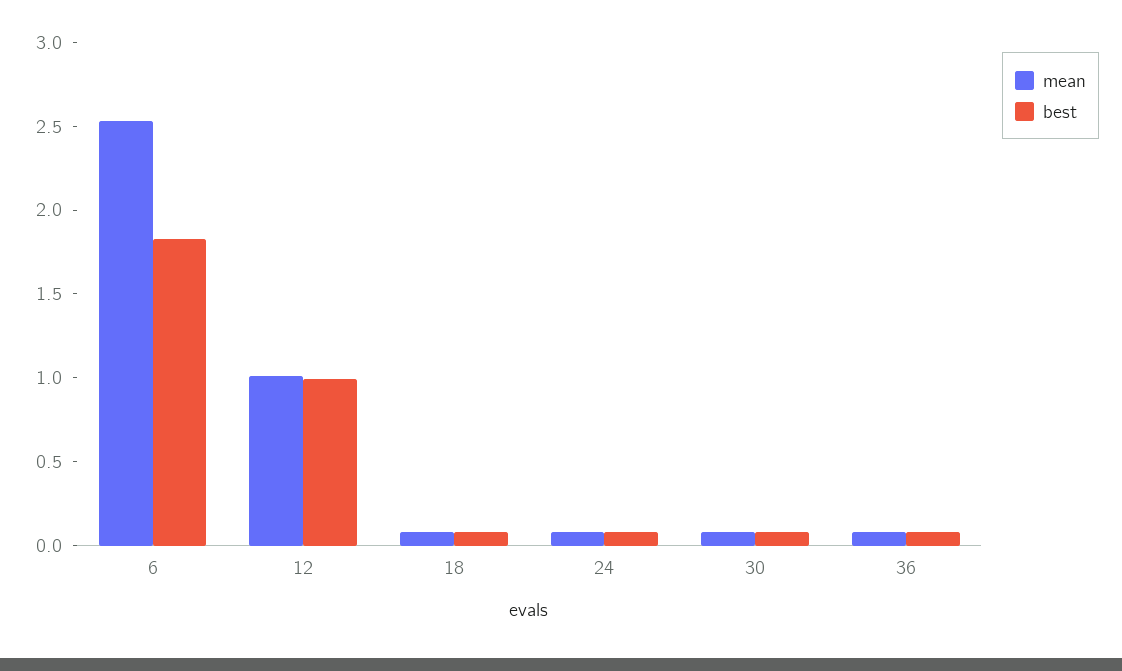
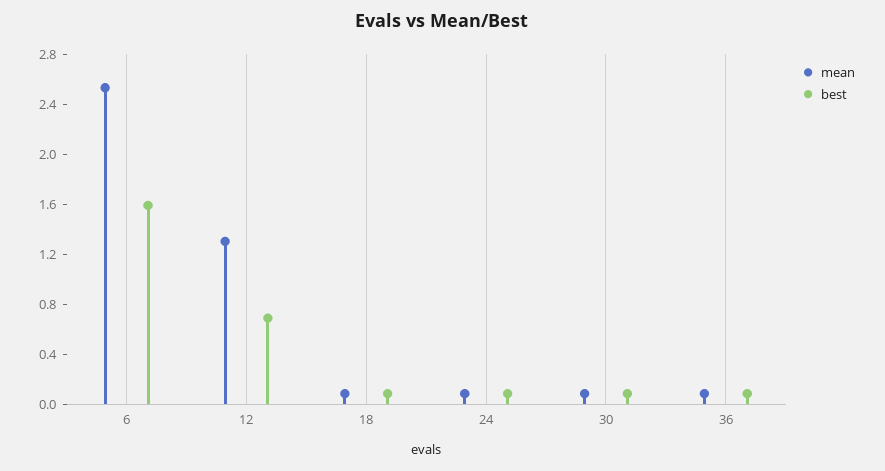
best, 6: 1.8 -> 1.6
mean, 12: 1 -> 1.3
best, 12: 1 -> 0.7

